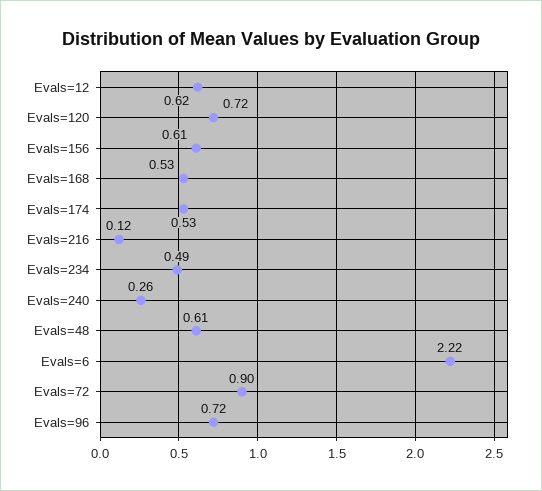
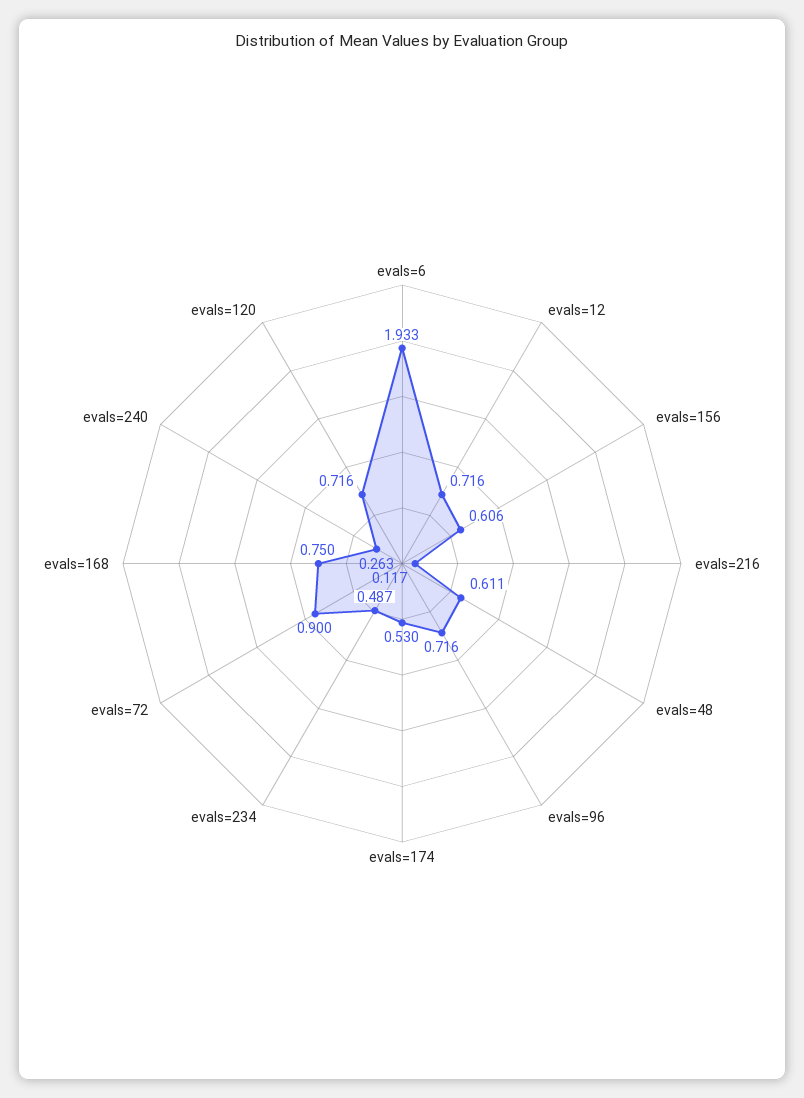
Evals=12: 0.62 -> 0.716
Evals=168: 0.53 -> 0.75
Evals=6: 2.22 -> 1.933

